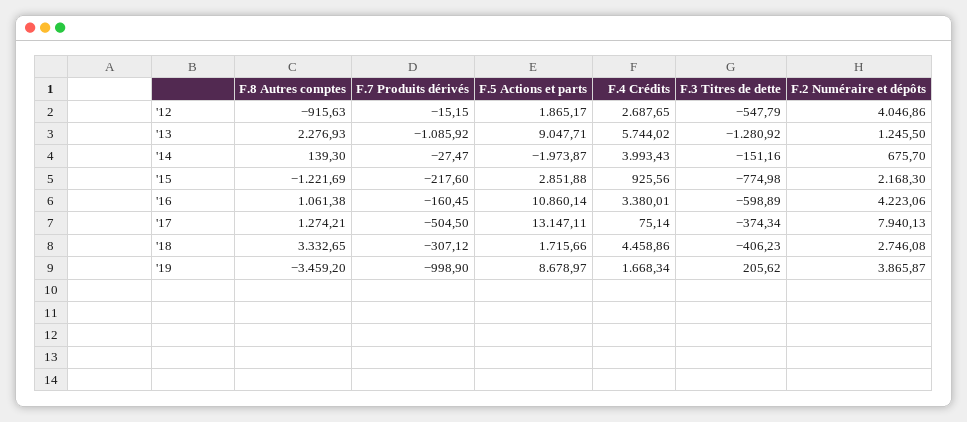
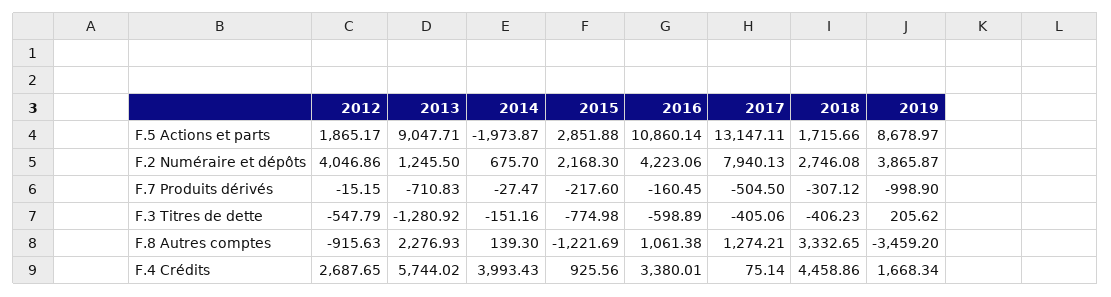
F.7 Produits dérivés, '13: -1085.92 -> -710.83
F.3 Titres de dette, '17: -374.34 -> -405.06

